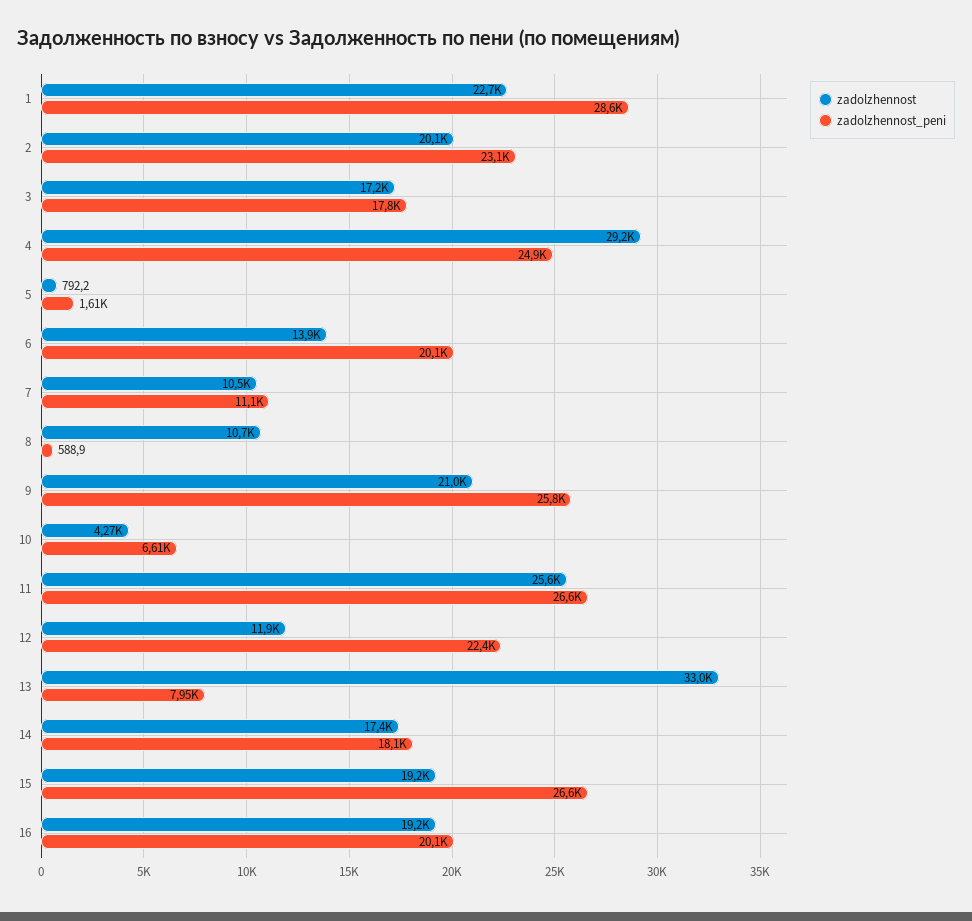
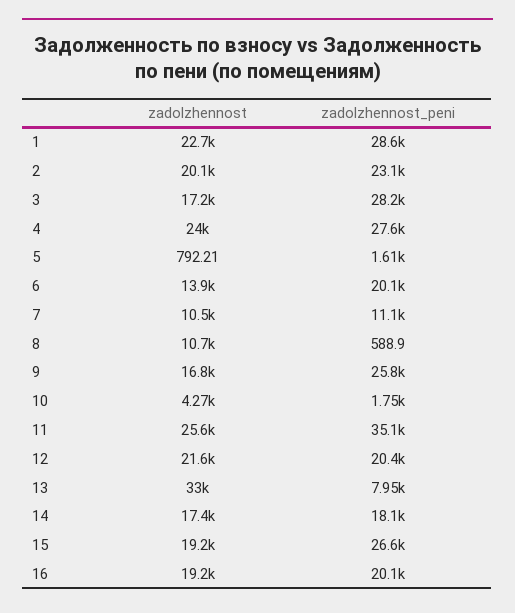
zadolzhennost_peni, 3: 17800 -> 28200
zadolzhennost, 4: 29200 -> 24000
zadolzhennost_peni, 4: 24900 -> 27600
zadolzhennost, 9: 21000 -> 16800
zadolzhennost_peni, 10: 6610 -> 1750
zadolzhennost_peni, 11: 26600 -> 35100
zadolzhennost, 12: 11900 -> 21600
zadolzhennost_peni, 12: 22400 -> 20400

